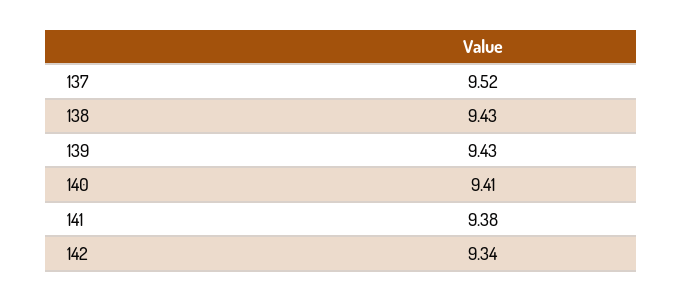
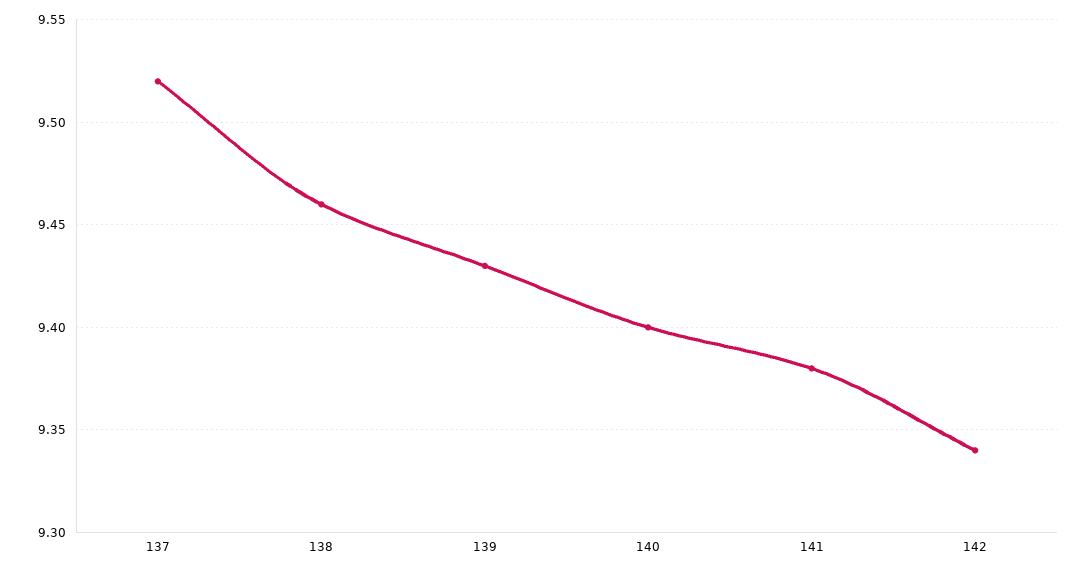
138: 9.43 -> 9.46
140: 9.41 -> 9.4

